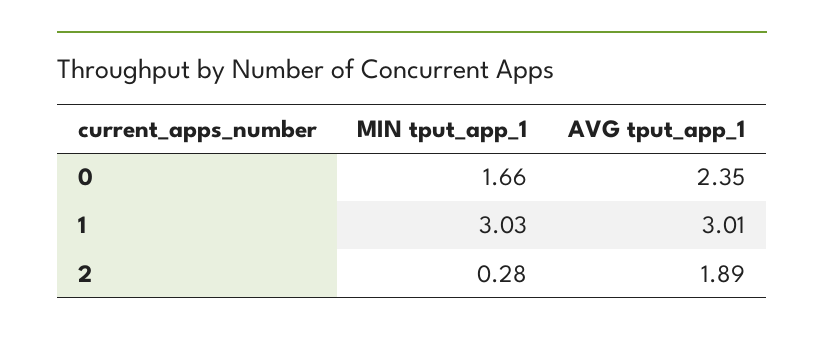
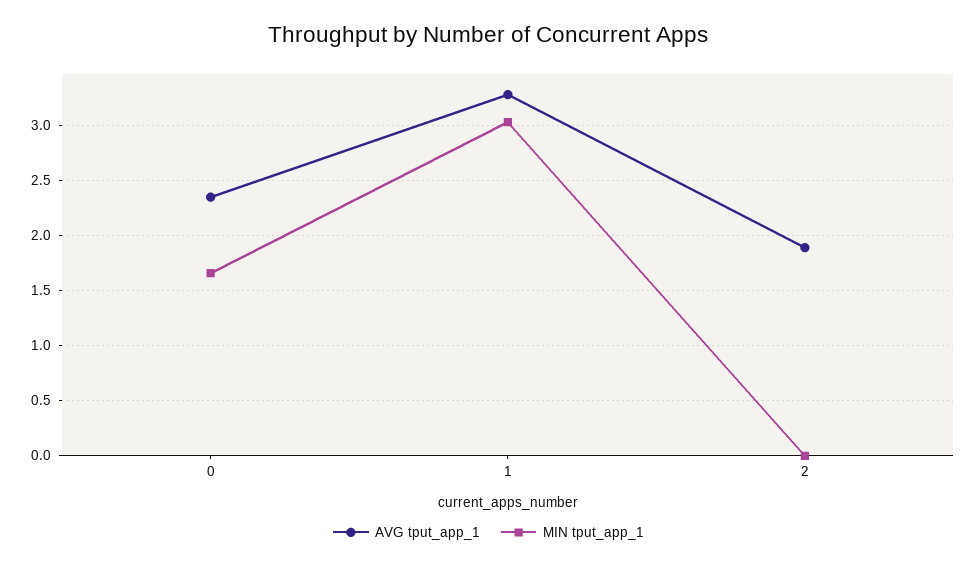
AVG tput_app_1, 1: 3.01 -> 3.3
MIN tput_app_1, 2: 0.28 -> 0

